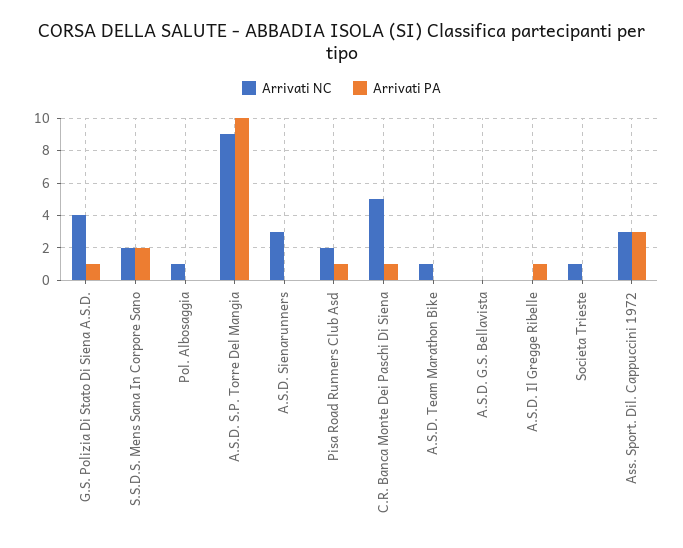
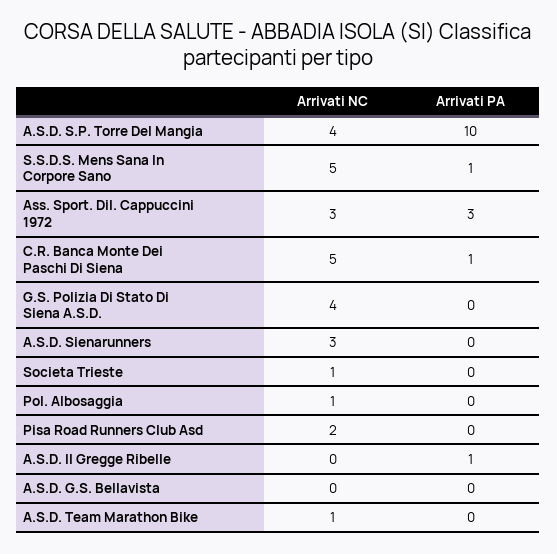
Arrivati PA, G.S. Polizia Di Stato Di Siena A.S.D.: 1 -> 0
Arrivati NC, S.S.D.S. Mens Sana In Corpore Sano: 2 -> 5
Arrivati PA, S.S.D.S. Mens Sana In Corpore Sano: 2 -> 1
Arrivati NC, A.S.D. S.P. Torre Del Mangia: 9 -> 4
Arrivati PA, Pisa Road Runners Club Asd: 1 -> 0

